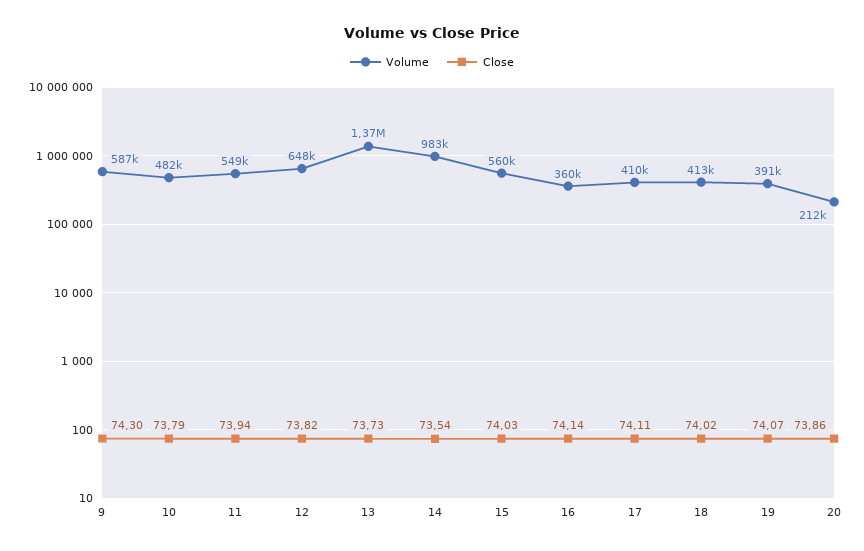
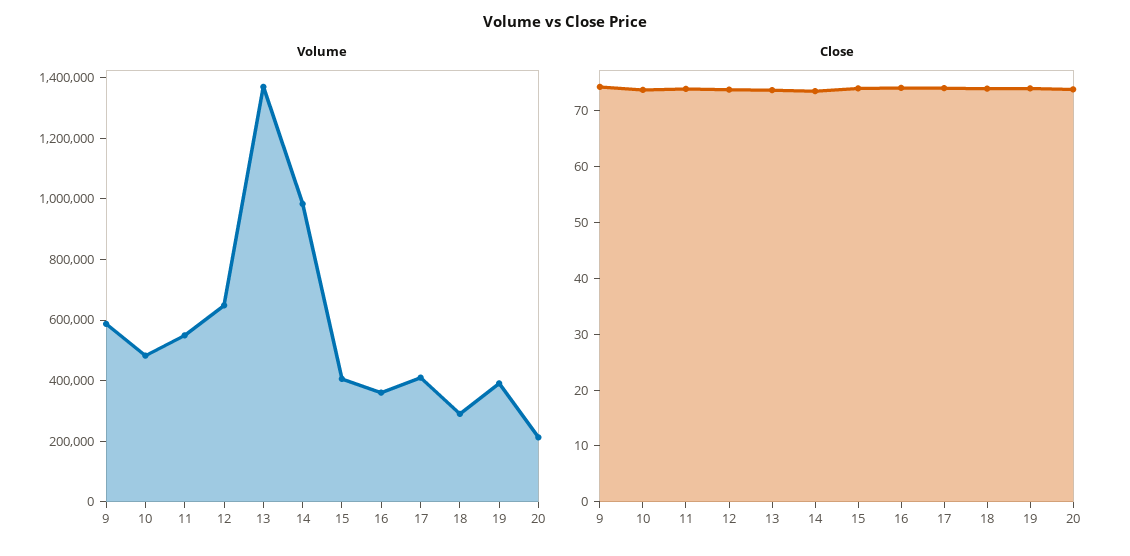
Volume, 15: 560000 -> 400000
Volume, 18: 413000 -> 300000

